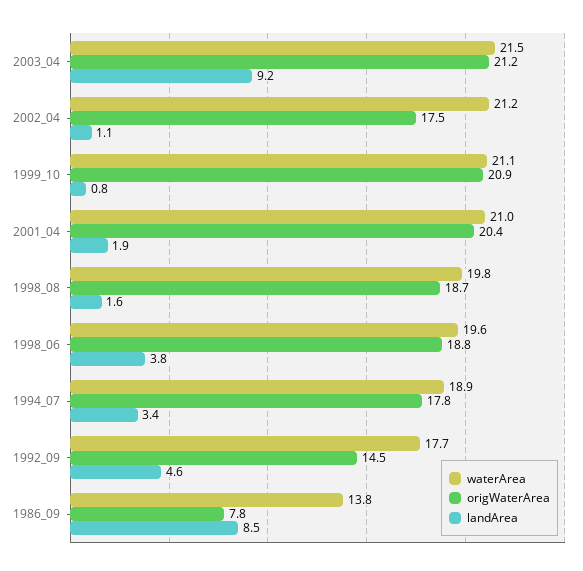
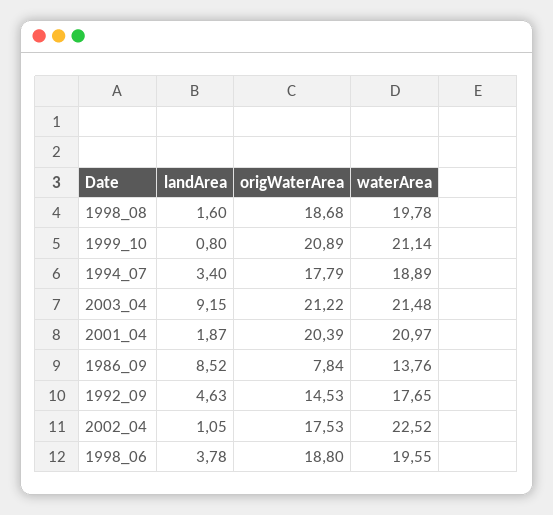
waterArea, 2002_04: 21.2 -> 22.52

